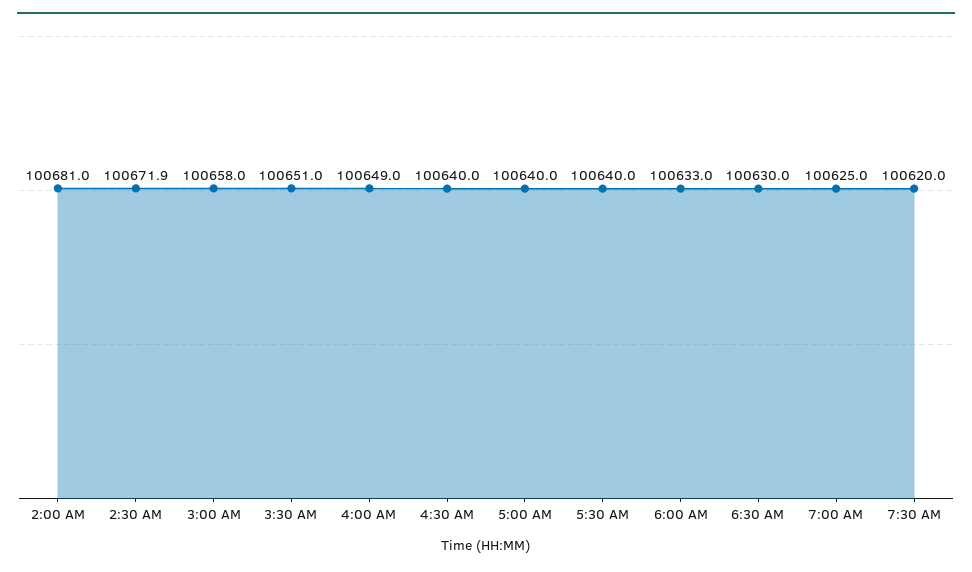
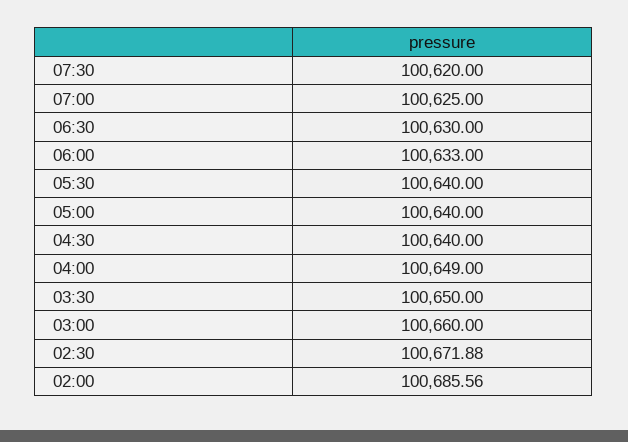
2:00 AM: 100681 -> 100685.56
3:00 AM: 100658 -> 100660
3:30 AM: 100651 -> 100650

